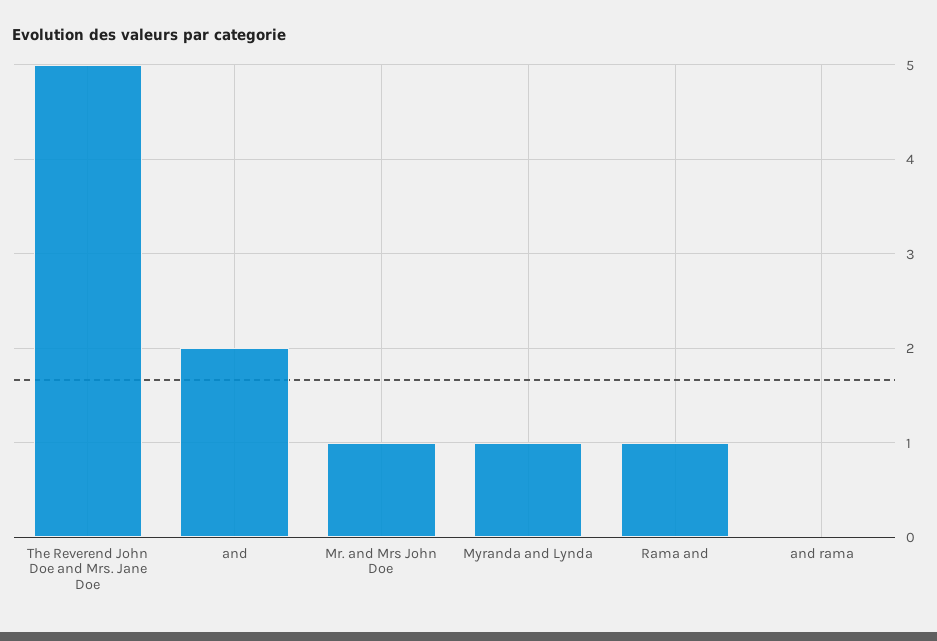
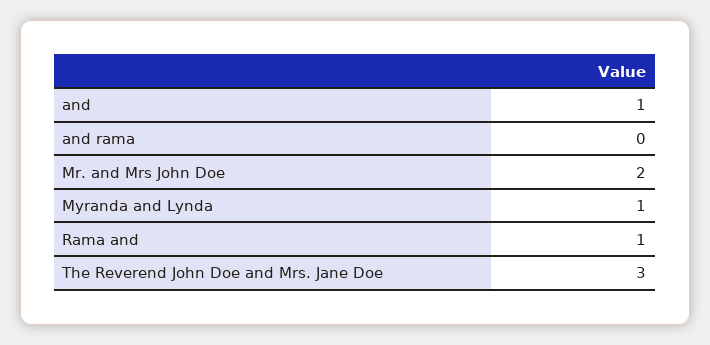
The Reverend John Doe and Mrs. Jane Doe: 5 -> 3
and: 2 -> 1
Mr. and Mrs John Doe: 1 -> 2

